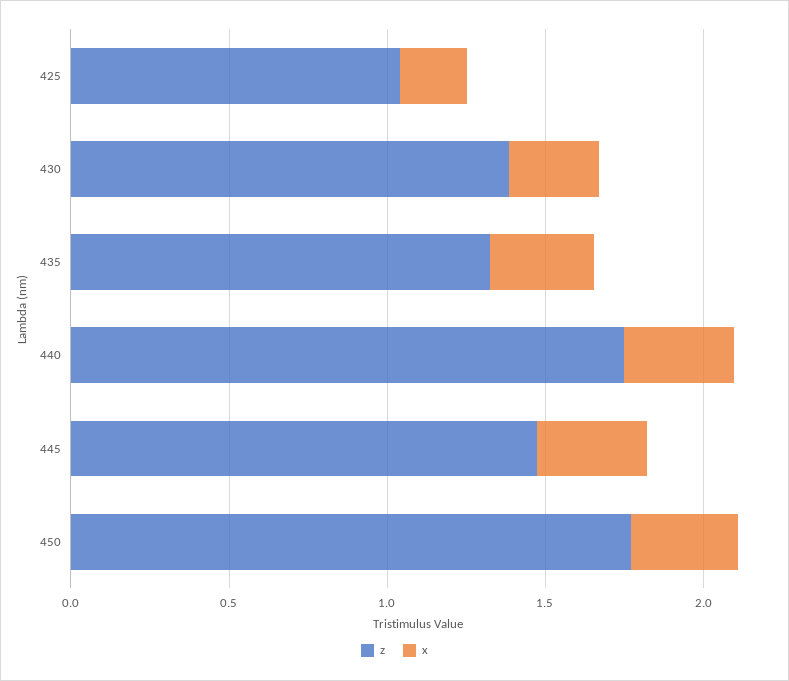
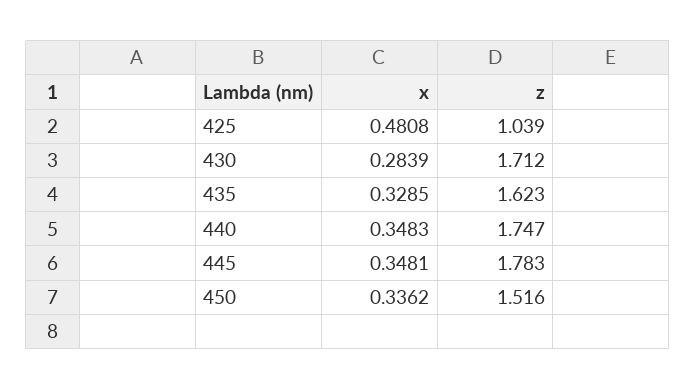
x, 425: 0.2 -> 0.4808
z, 430: 1.4 -> 1.712
z, 435: 1.3 -> 1.623
z, 445: 1.5 -> 1.783
z, 450: 1.8 -> 1.516

